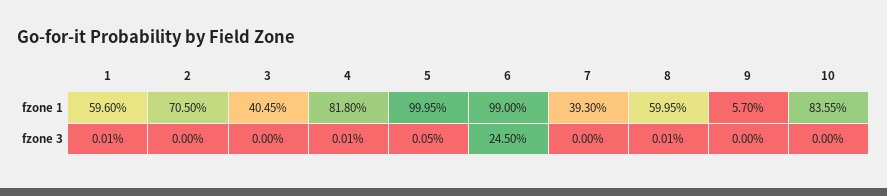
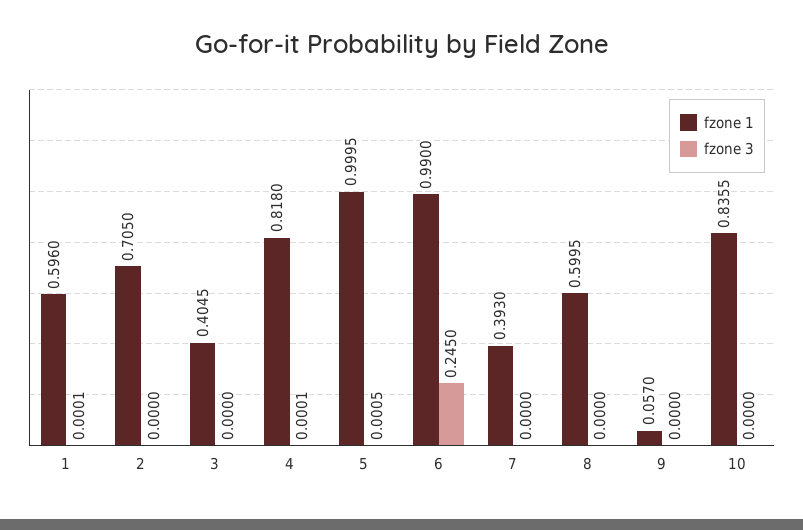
fzone 3, 8: 0.0001 -> 0

